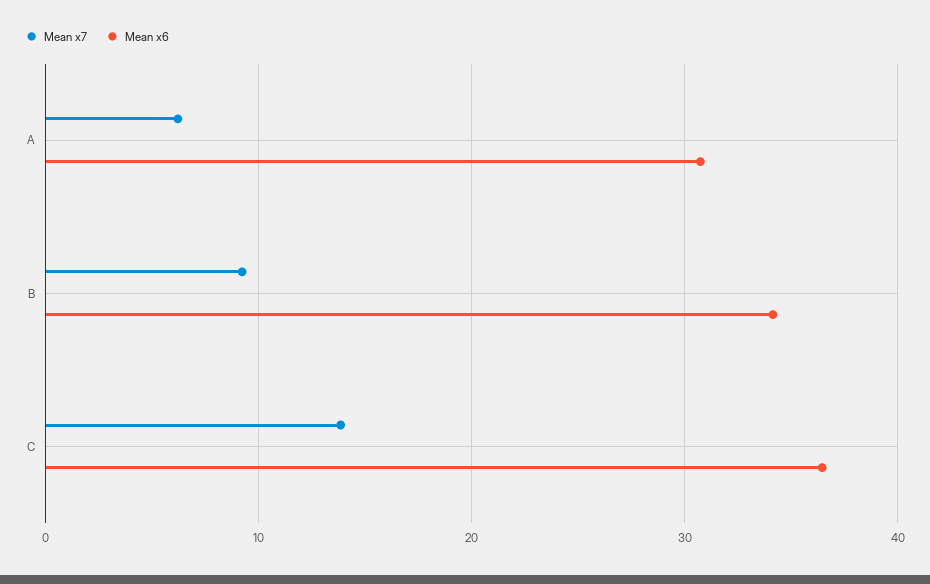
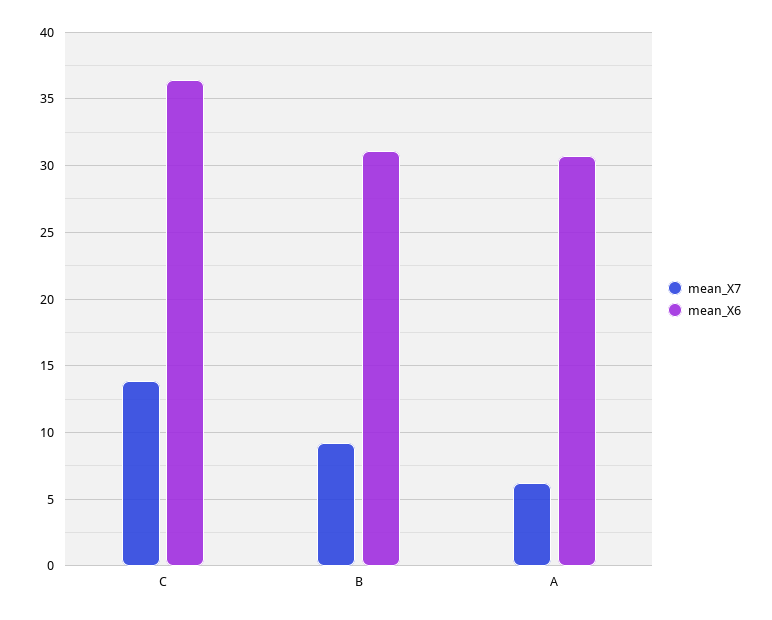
Mean x6, B: 34 -> 31

